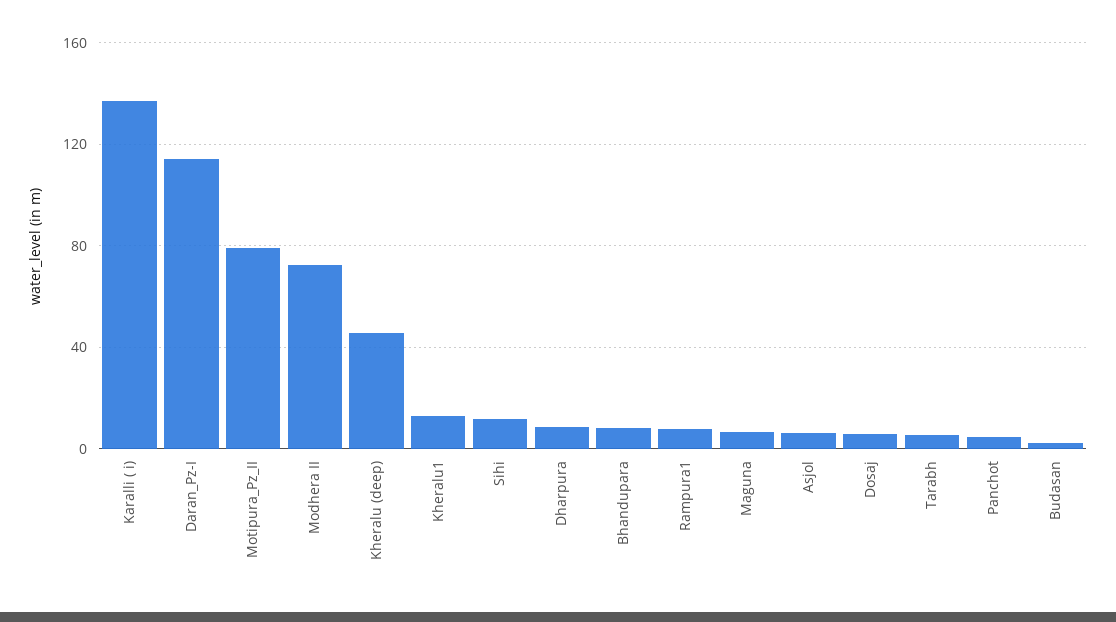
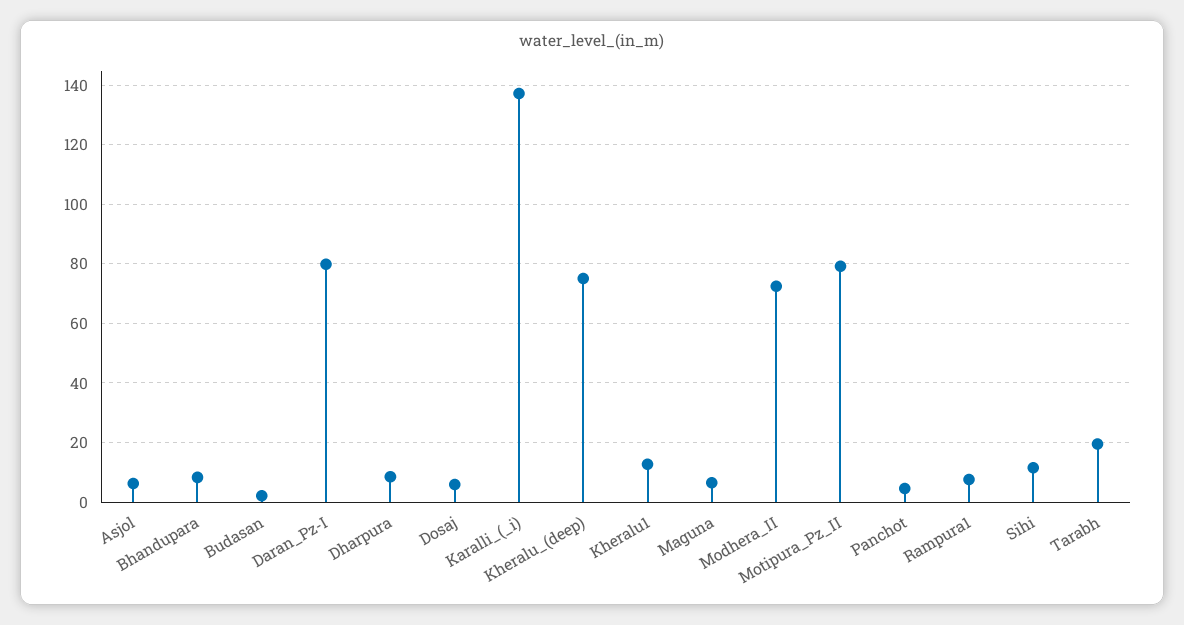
Daran_Pz-I: 115 -> 80
Kheralu (deep): 45 -> 75
Tarabh: 5 -> 20

